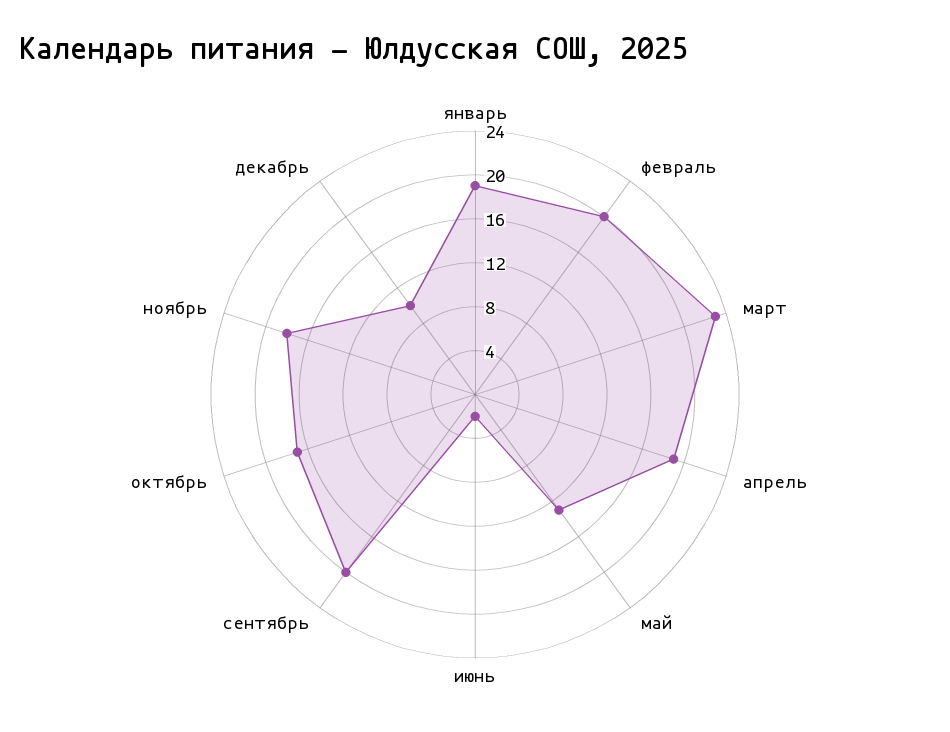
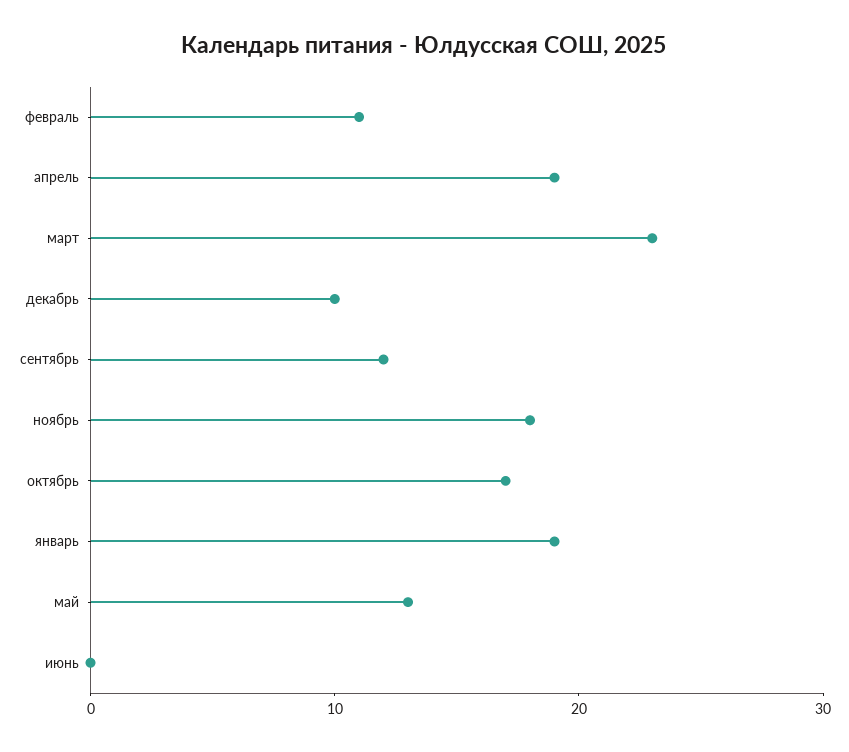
февраль: 20 -> 11
июнь: 2 -> 0
сентябрь: 20 -> 12

